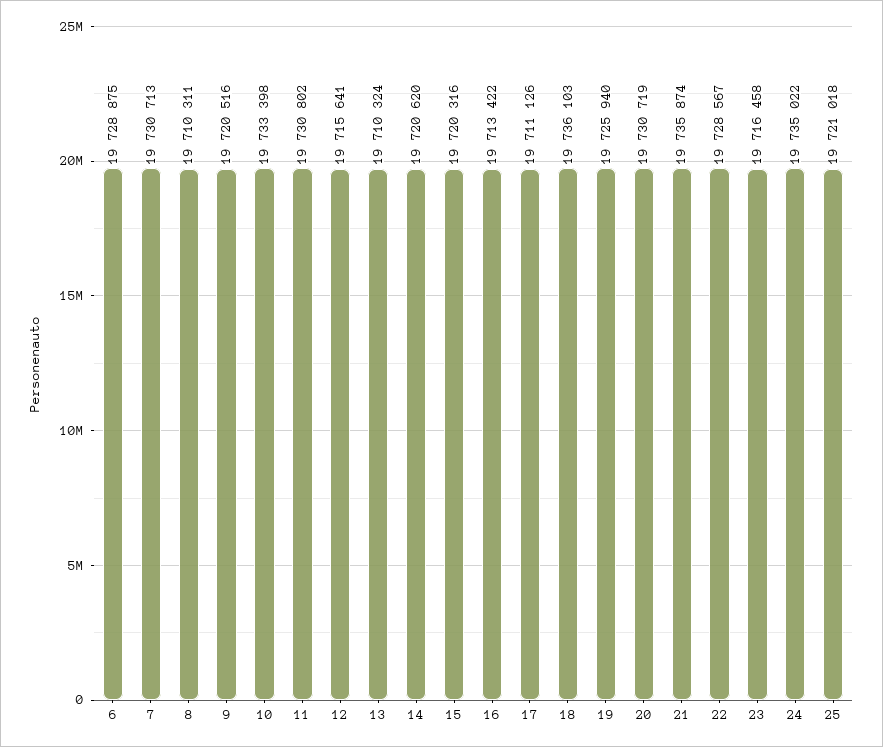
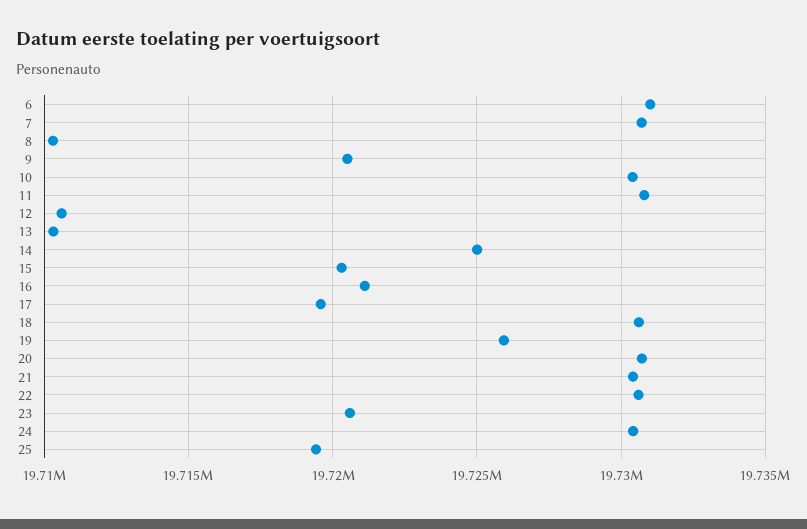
6: 19728875 -> 19731000
10: 19733398 -> 19730500
12: 19715641 -> 19710500
14: 19720620 -> 19725000
16: 19713422 -> 19721000
17: 19711126 -> 19719500
18: 19736103 -> 19730500
21: 19735874 -> 19730500
22: 19728567 -> 19730500
23: 19716458 -> 19720500
24: 19735022 -> 19730500
25: 19721018 -> 19719500

